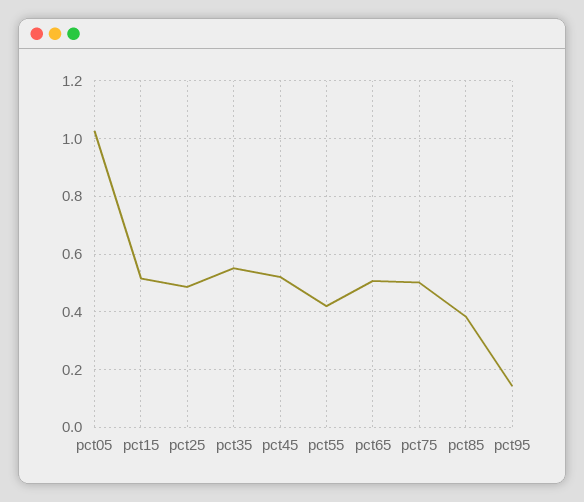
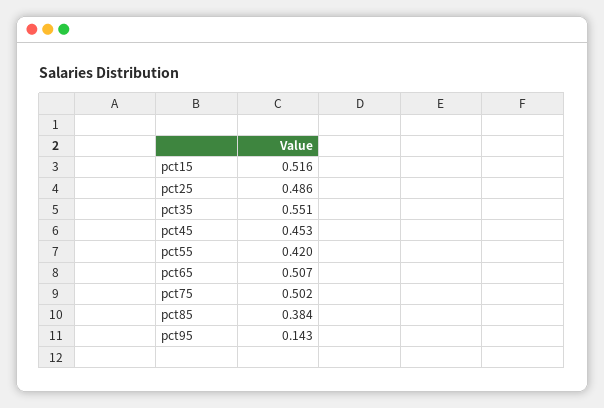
pct05: 1.025 -> none
pct45: 0.525 -> 0.453

